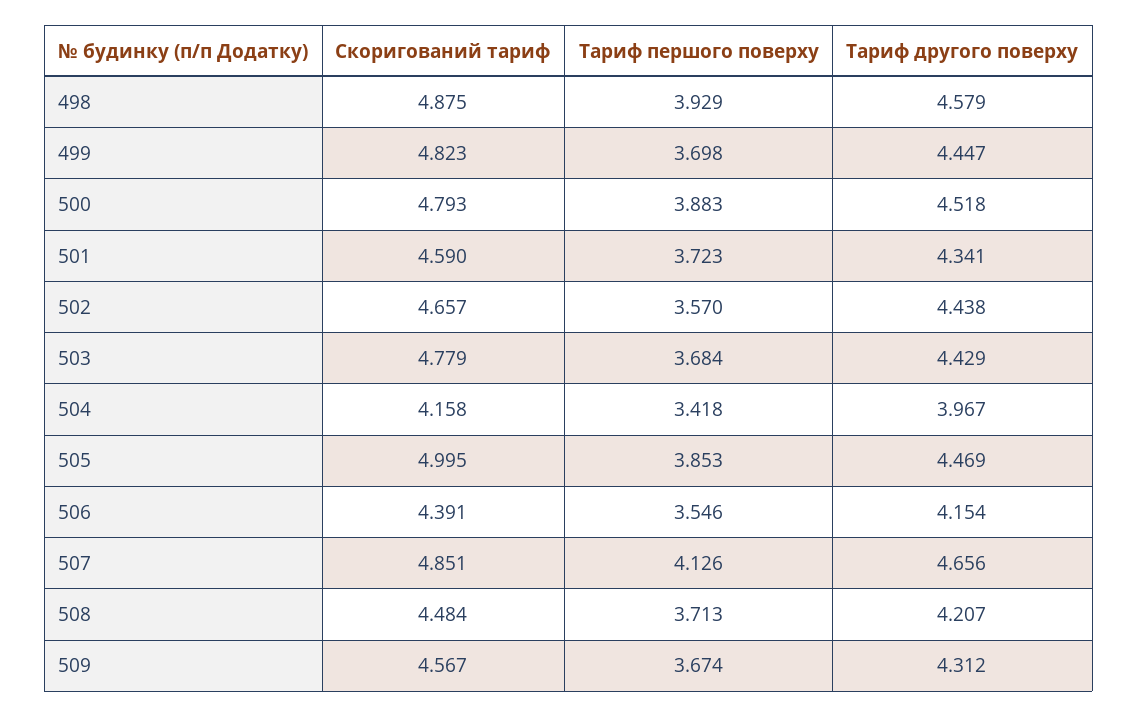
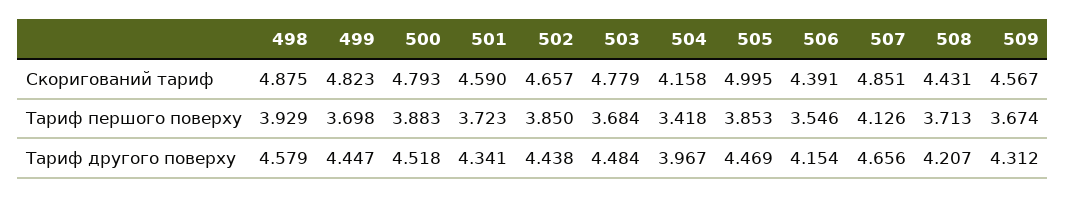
Тариф першого поверху, 502: 3.57 -> 3.85
Тариф другого поверху, 503: 4.429 -> 4.484
Скоригований тариф, 508: 4.484 -> 4.431

